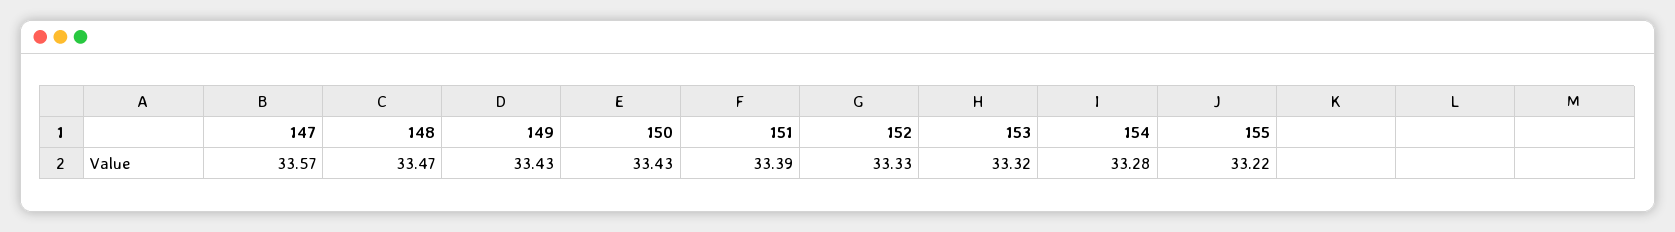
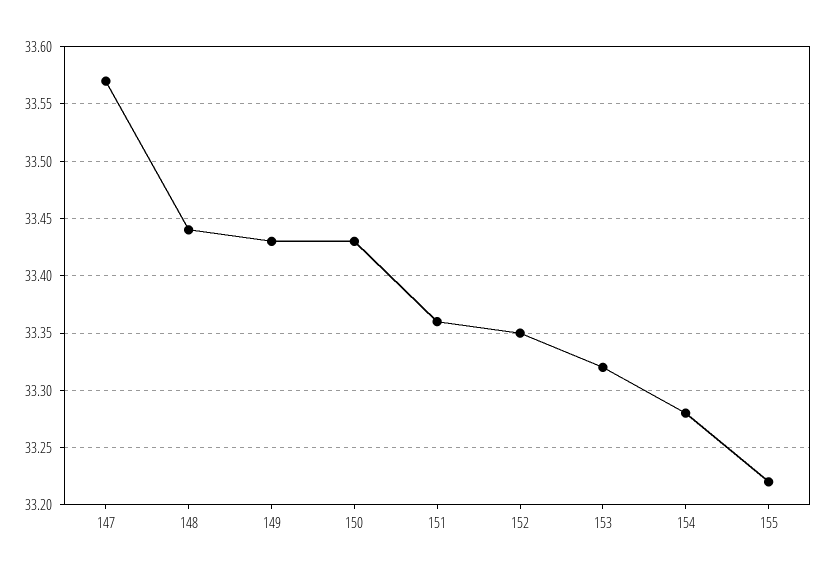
148: 33.47 -> 33.44
151: 33.39 -> 33.36
152: 33.33 -> 33.35

